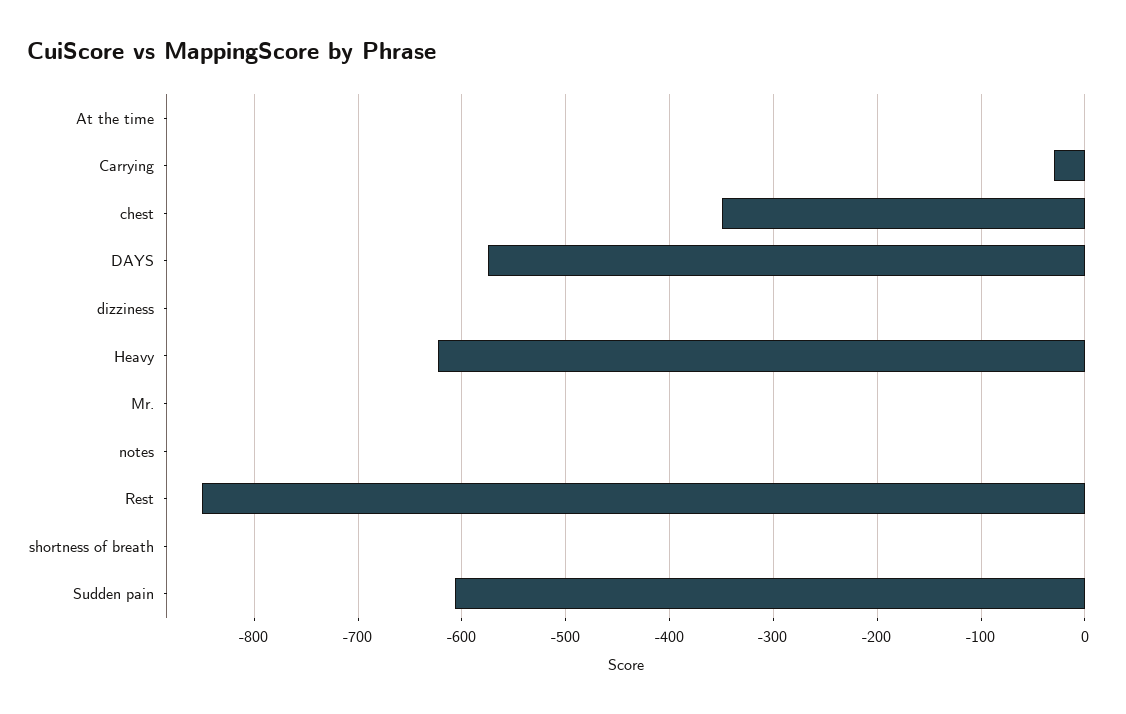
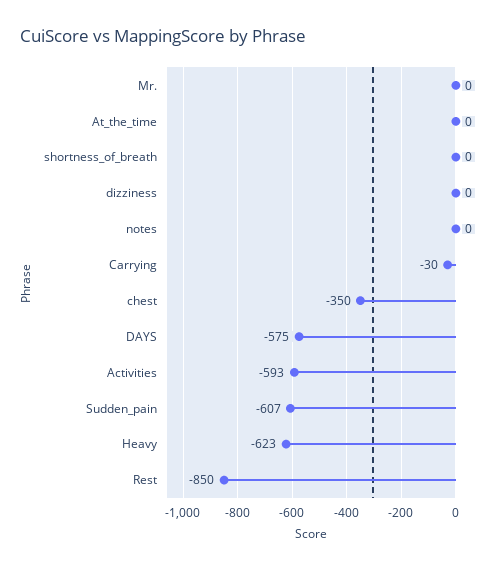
Activities: none -> -593

